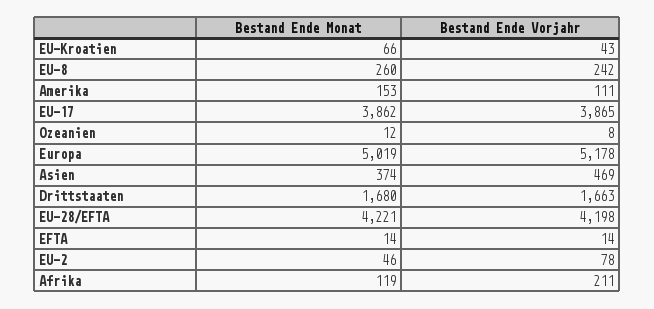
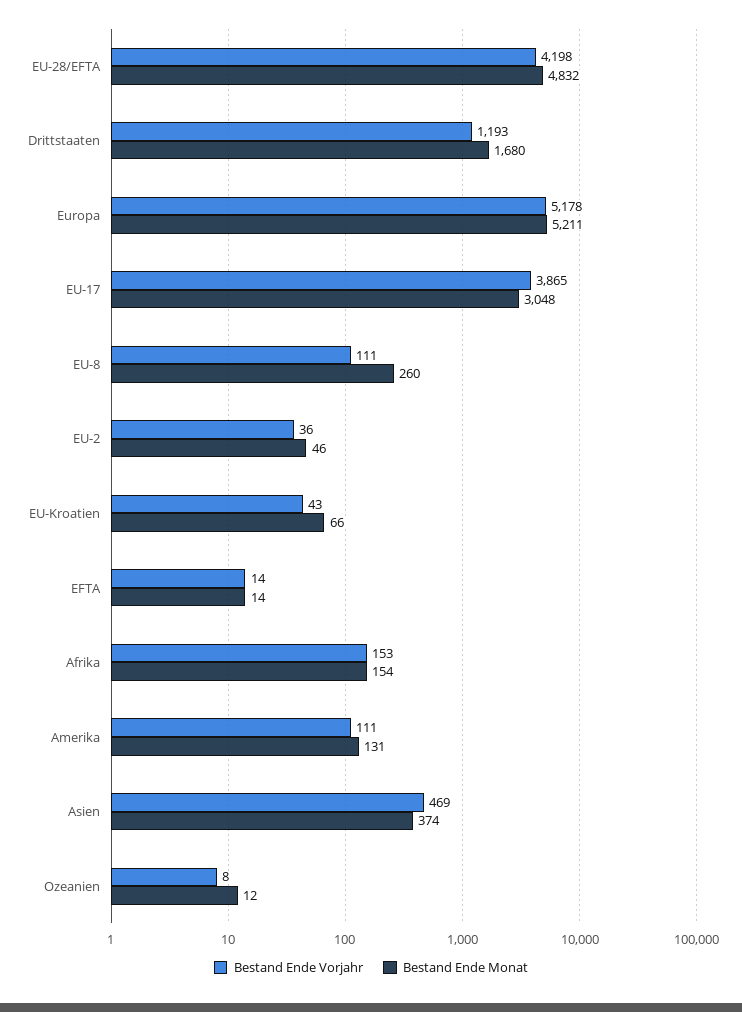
Bestand Ende Vorjahr, EU-8: 242 -> 111
Bestand Ende Monat, Amerika: 153 -> 131
Bestand Ende Monat, EU-17: 3862 -> 3048
Bestand Ende Monat, Europa: 5019 -> 5211
Bestand Ende Vorjahr, Drittstaaten: 1663 -> 1193
Bestand Ende Monat, EU-28/EFTA: 4221 -> 4832
Bestand Ende Vorjahr, EU-2: 78 -> 36
Bestand Ende Monat, Afrika: 119 -> 154
Bestand Ende Vorjahr, Afrika: 211 -> 153

